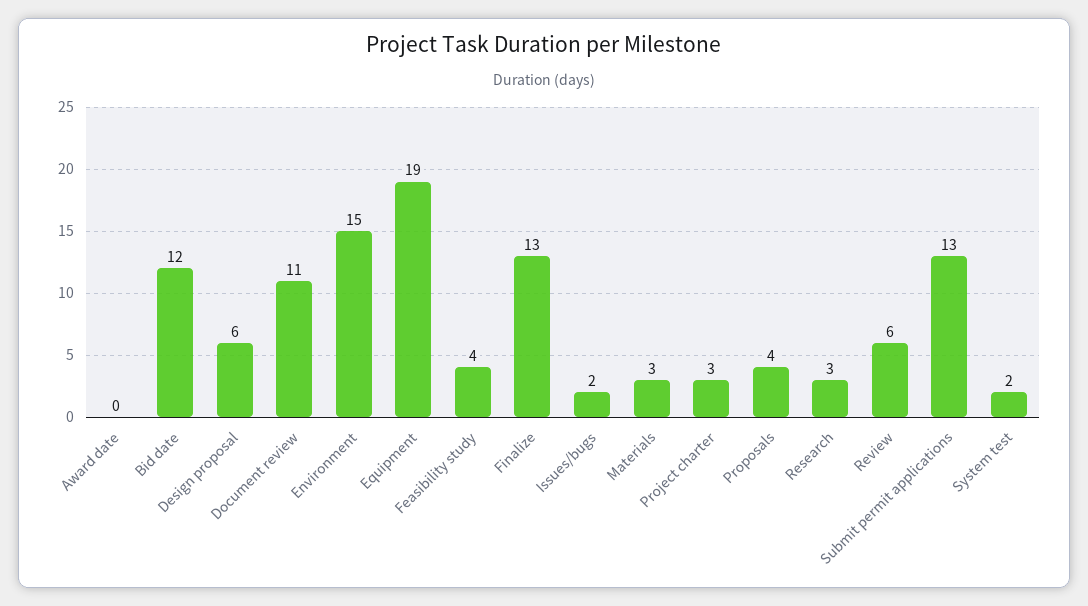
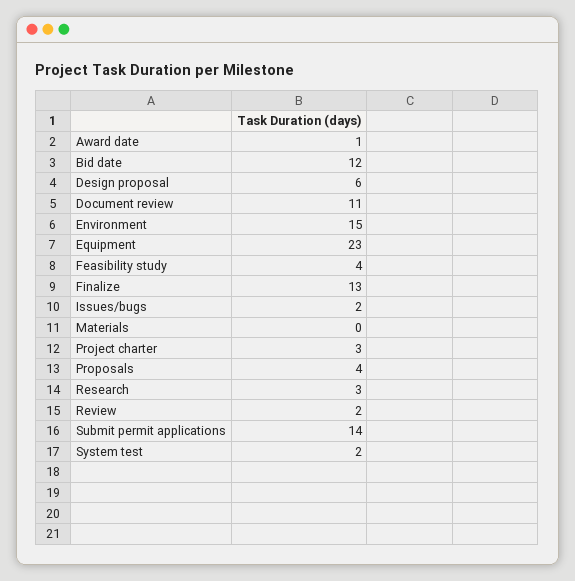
Award date: 0 -> 1
Equipment: 19 -> 23
Materials: 3 -> 0
Review: 6 -> 2
Submit permit applications: 13 -> 14

